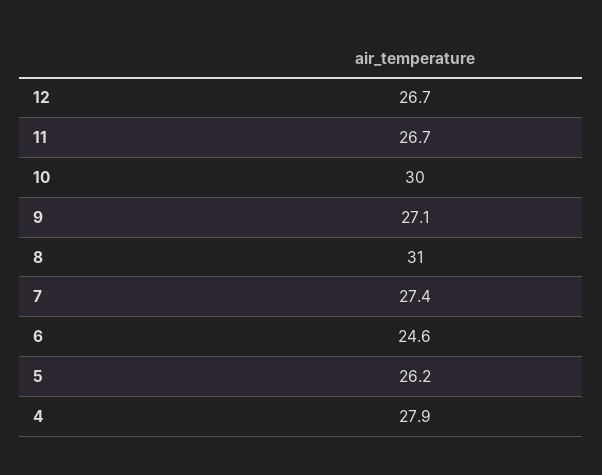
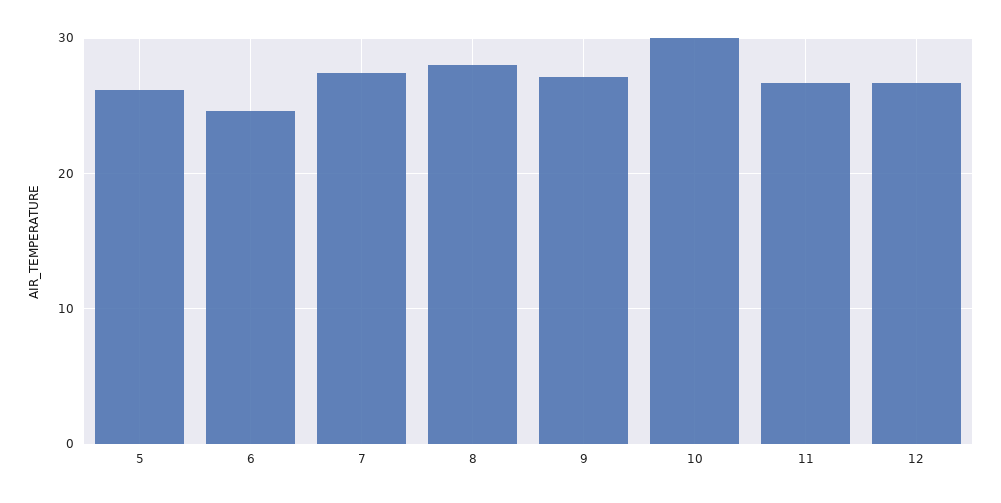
8: 31 -> 28
4: 27.9 -> none

